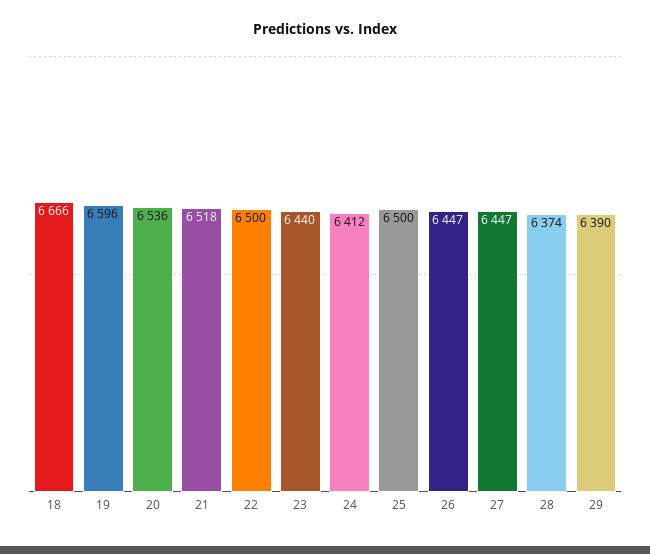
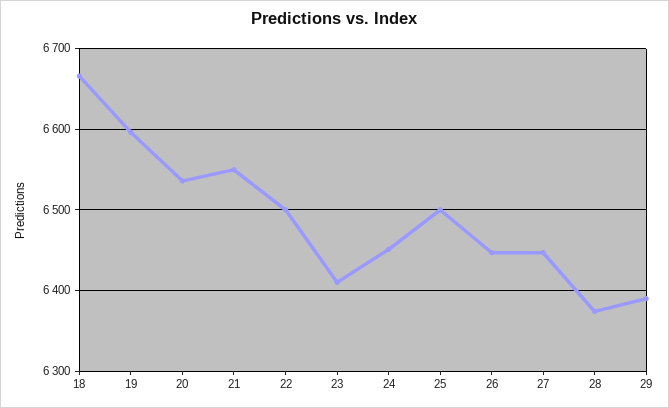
21: 6518 -> 6550
23: 6440 -> 6410
24: 6412 -> 6450

